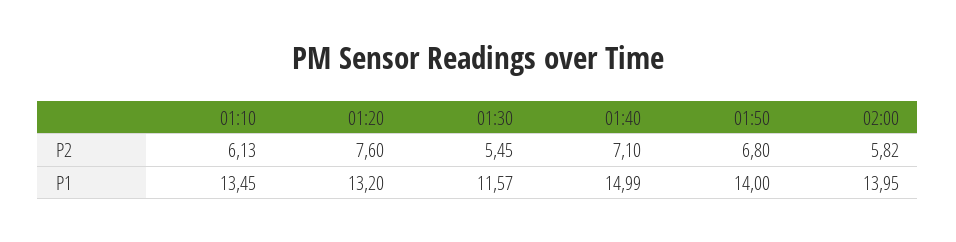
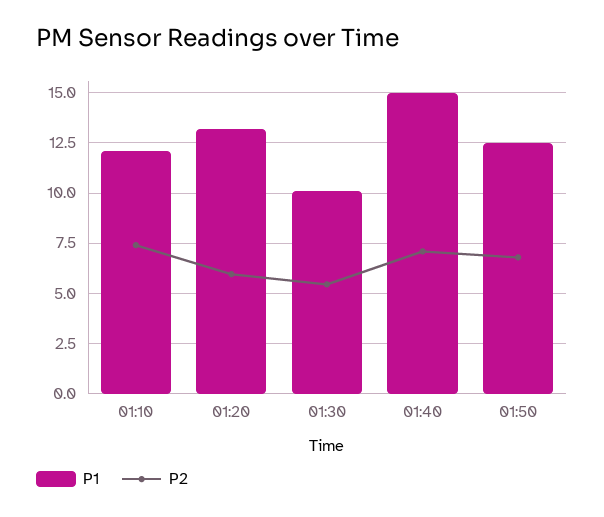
P2, 01:10: 6.13 -> 7.5
P2, 01:20: 7.6 -> 6
P2, 02:00: 5.82 -> none
P1, 01:10: 13.45 -> 12
P1, 01:30: 11.57 -> 10
P1, 01:50: 14 -> 12.5
P1, 02:00: 13.95 -> none

